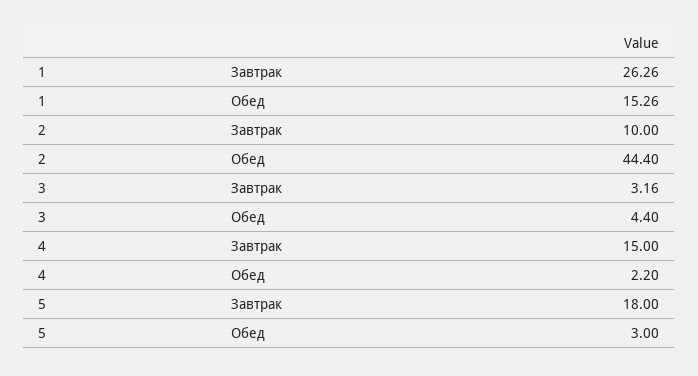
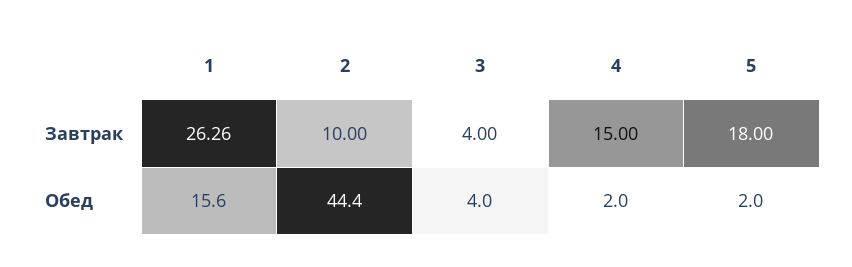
1, Обед: 15.26 -> 15.6
3, Завтрак: 3.16 -> 4
3, Обед: 4.4 -> 4
4, Обед: 2.2 -> 2
5, Обед: 3 -> 2

